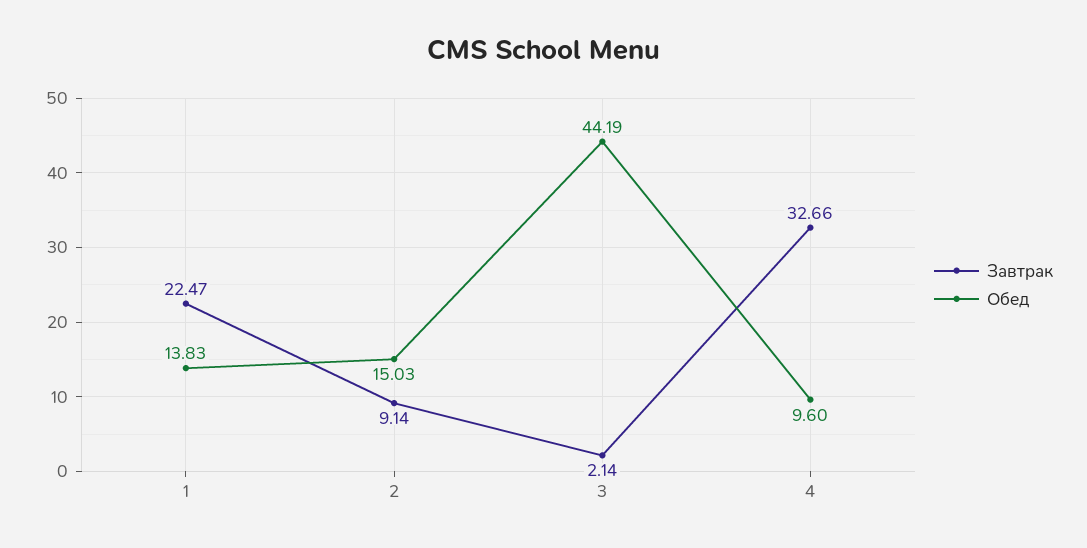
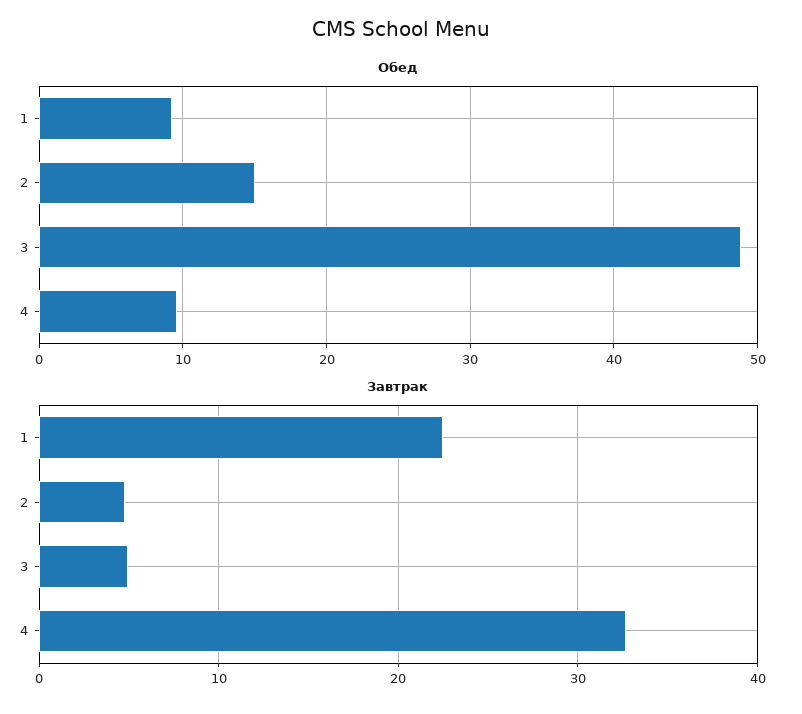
Обед, 1: 13.83 -> 9
Завтрак, 2: 9.14 -> 5
Завтрак, 3: 2.14 -> 5
Обед, 3: 44.19 -> 49

